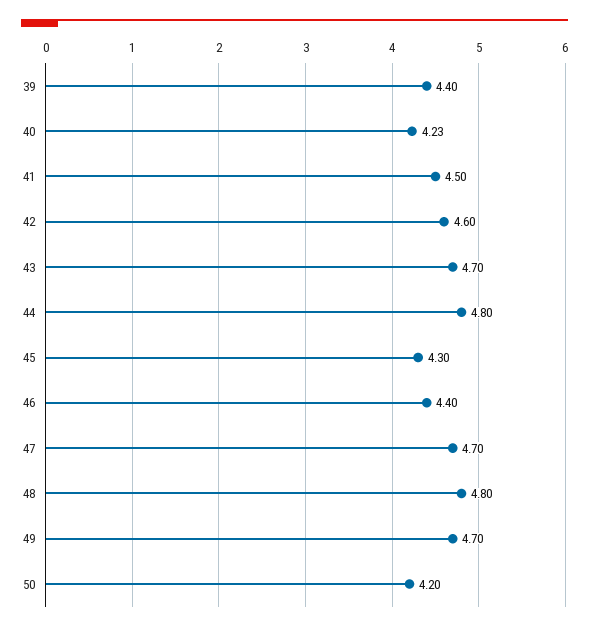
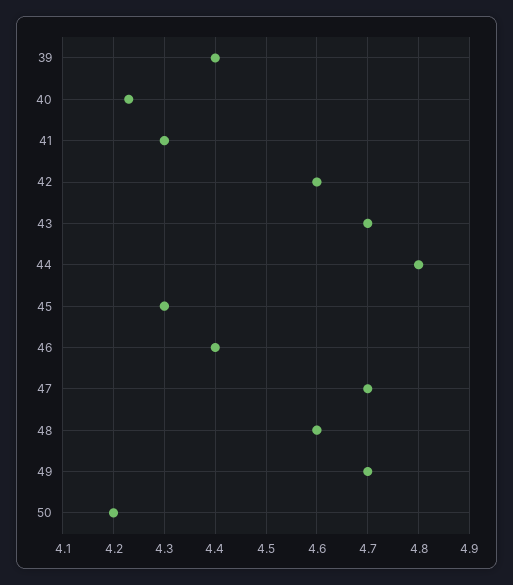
41: 4.5 -> 4.3
48: 4.8 -> 4.6

